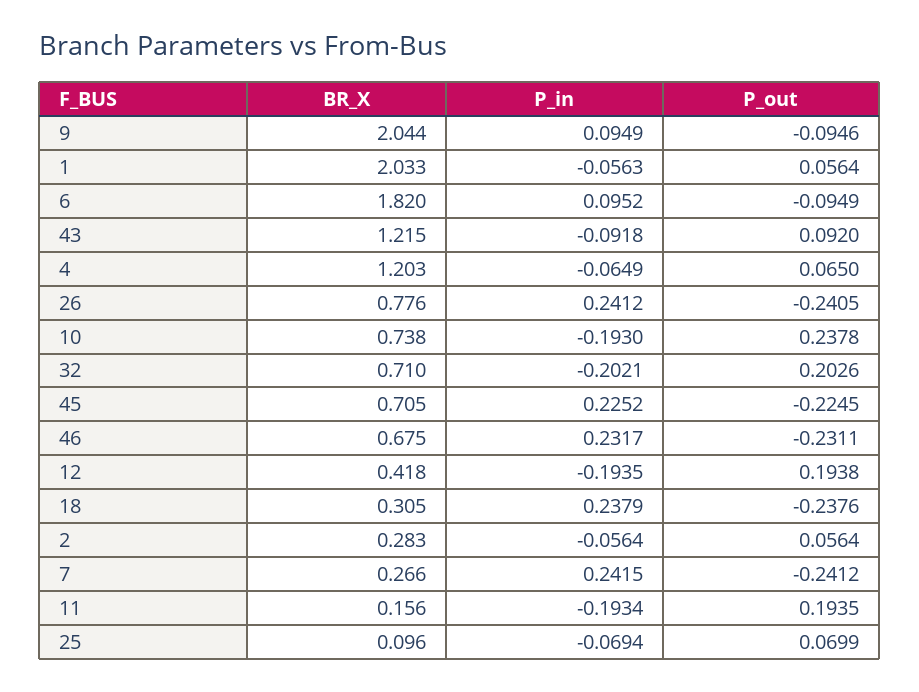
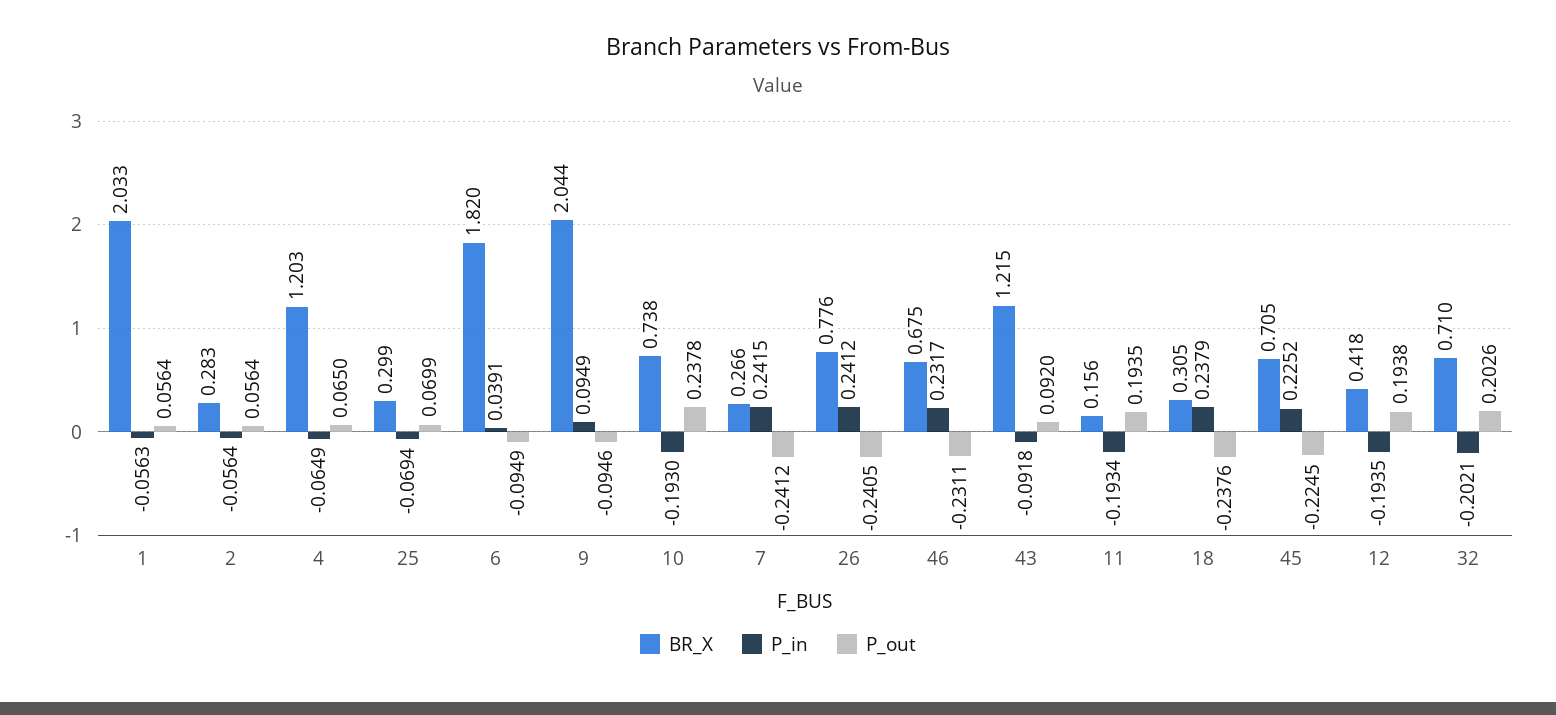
P_in, 6: 0.0952 -> 0.0391
BR_X, 25: 0.096 -> 0.299

